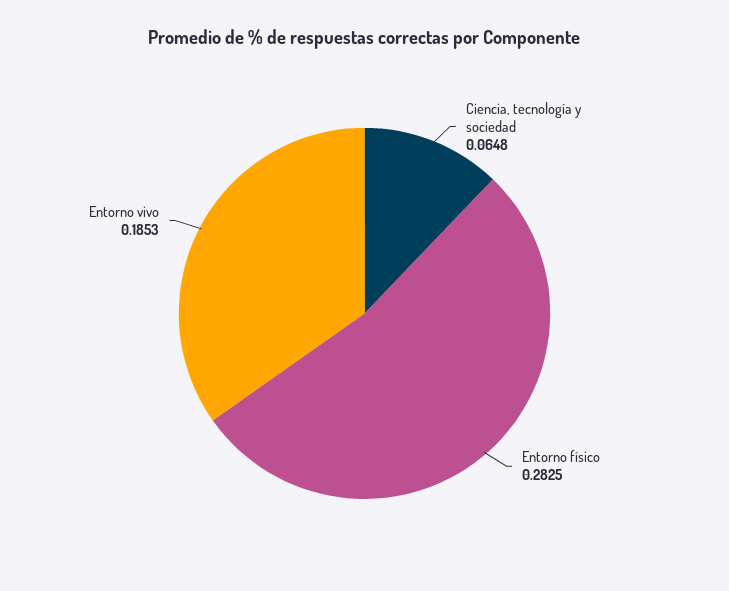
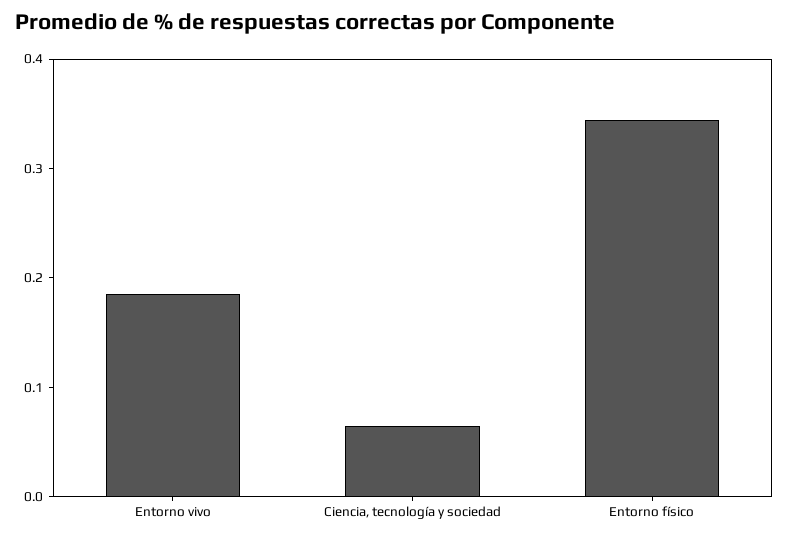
Entorno físico: 0.2825 -> 0.34

